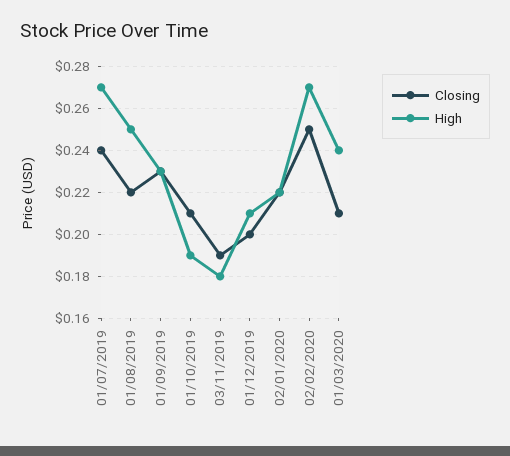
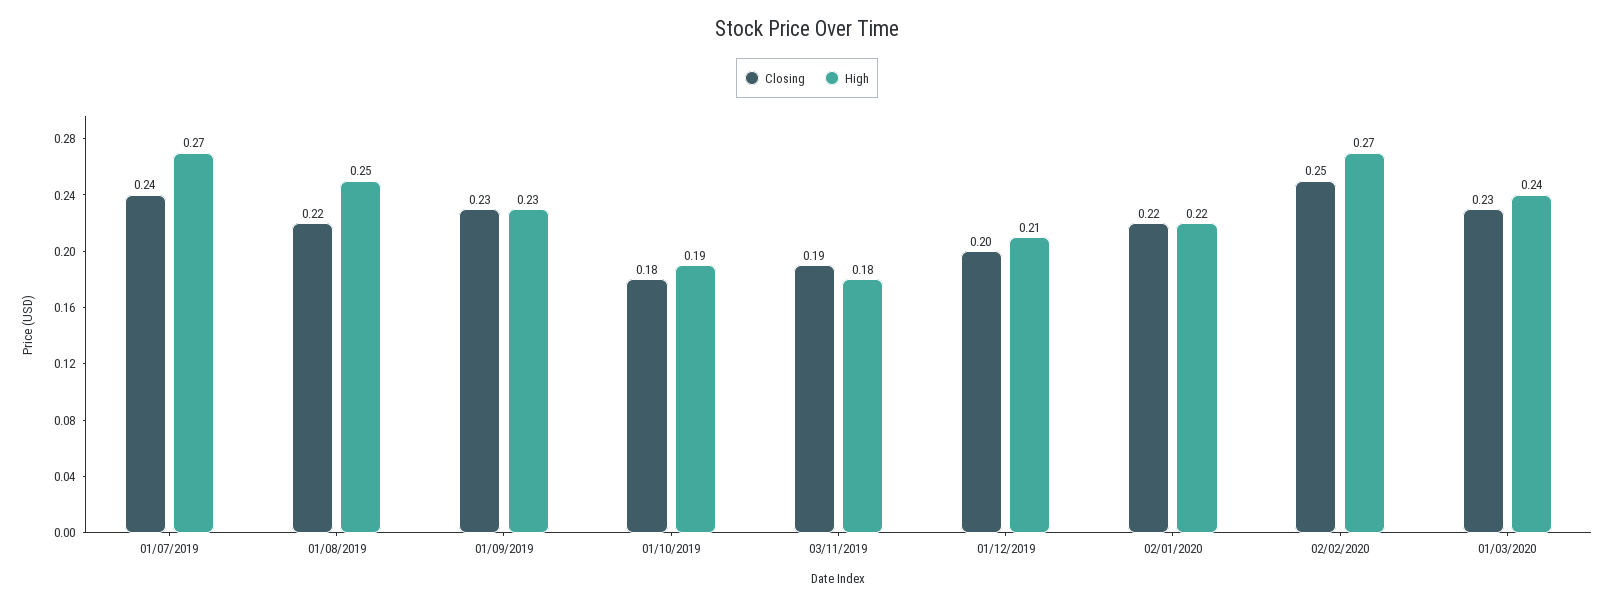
Closing, 01/10/2019: 0.21 -> 0.18
Closing, 01/03/2020: 0.21 -> 0.23

